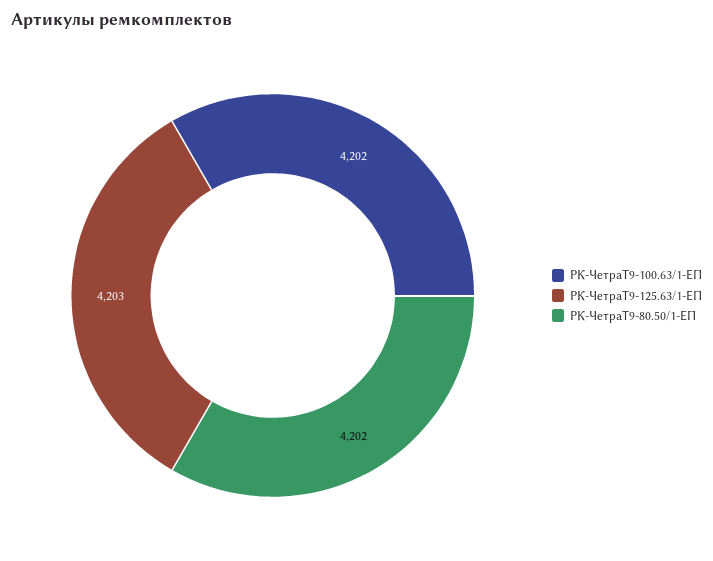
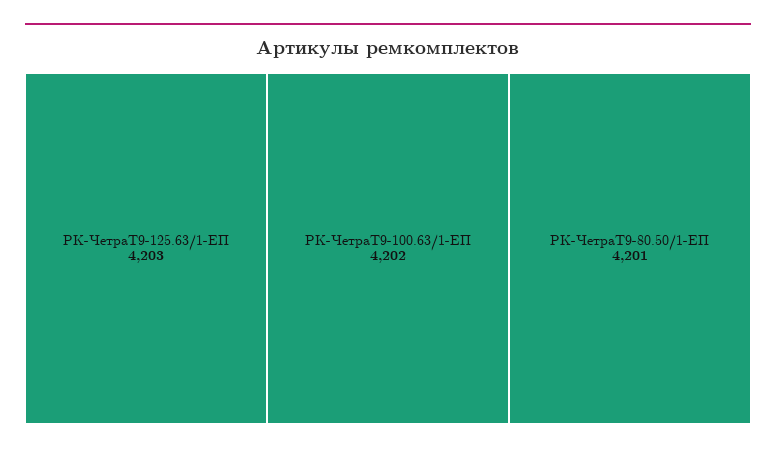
РК-ЧетраТ9-80.50/1-ЕП: 4202 -> 4201

